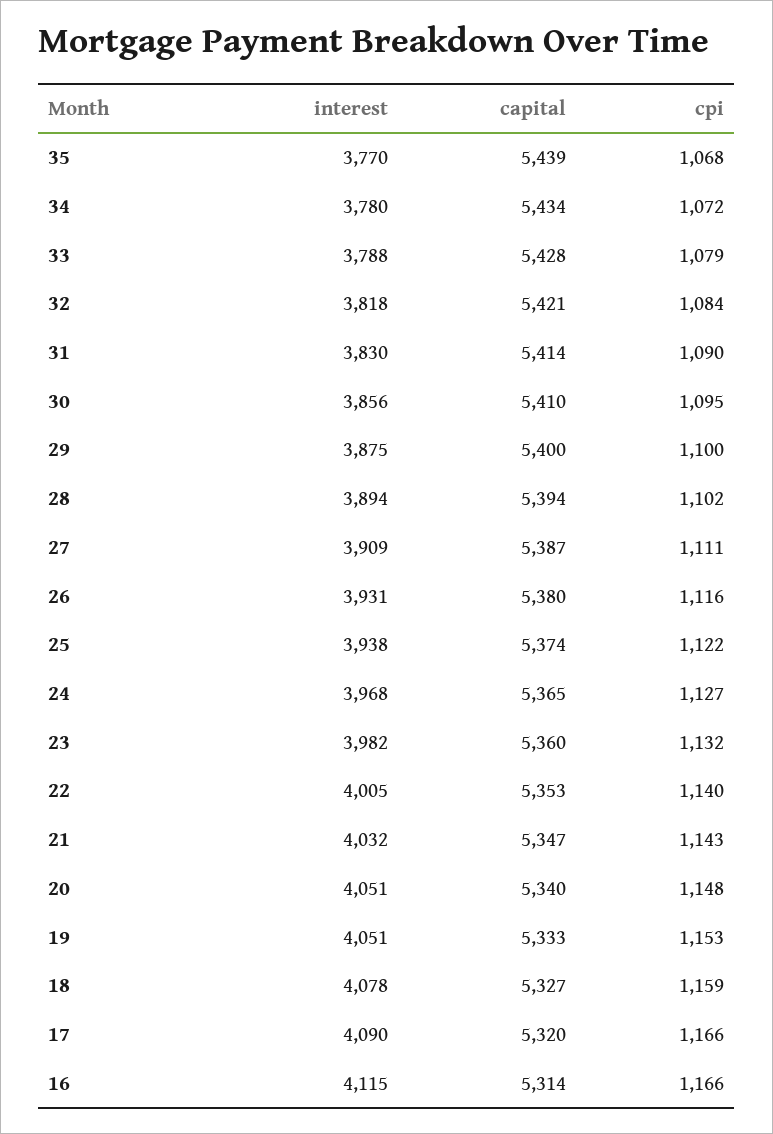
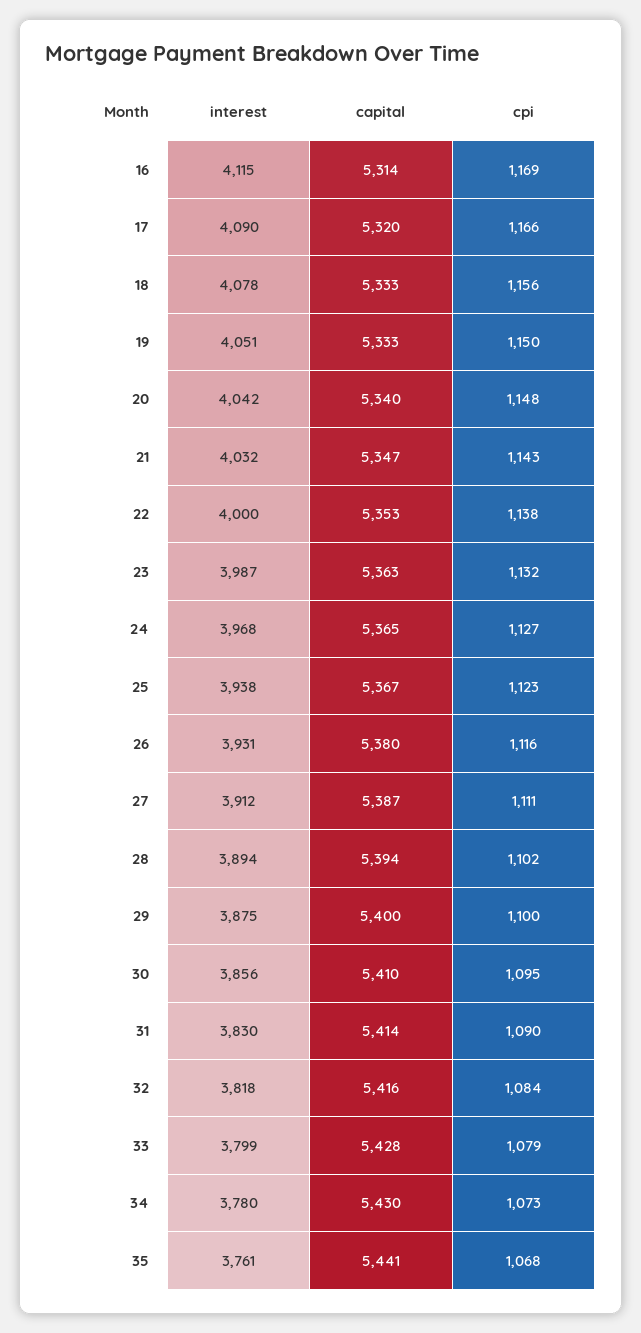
interest, 35: 3770 -> 3761
capital, 35: 5439 -> 5441
capital, 34: 5434 -> 5430
cpi, 34: 1072 -> 1073
interest, 33: 3788 -> 3799
capital, 32: 5421 -> 5416
interest, 27: 3909 -> 3912
capital, 25: 5374 -> 5367
cpi, 25: 1122 -> 1123
interest, 23: 3982 -> 3987
capital, 23: 5360 -> 5363
interest, 22: 4005 -> 4000
cpi, 22: 1140 -> 1138
interest, 20: 4051 -> 4042
cpi, 19: 1153 -> 1150
capital, 18: 5327 -> 5333
cpi, 18: 1159 -> 1156
cpi, 16: 1166 -> 1169

